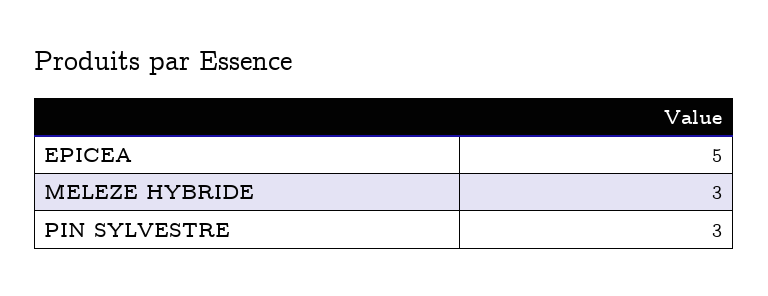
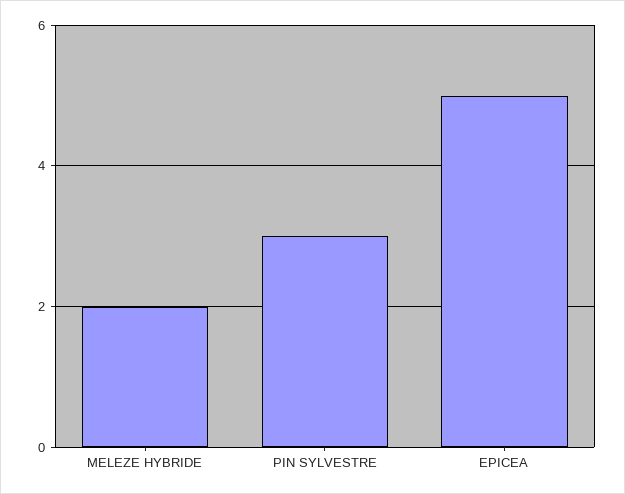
MELEZE HYBRIDE: 3 -> 2

